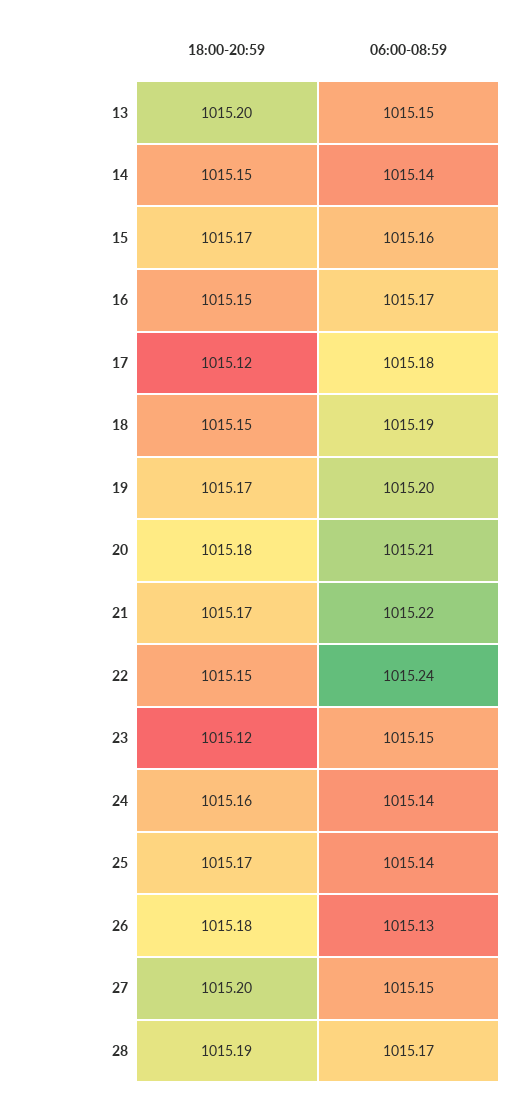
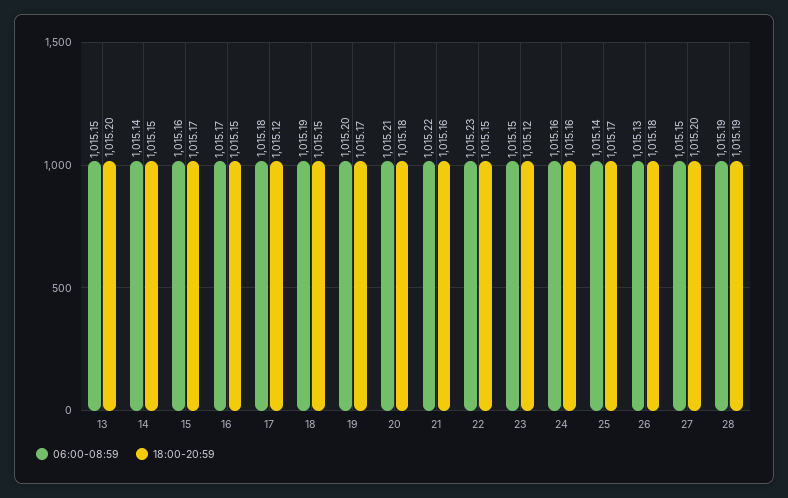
18:00-20:59, 21: 1015.17 -> 1015.16
06:00-08:59, 22: 1015.24 -> 1015.23
06:00-08:59, 24: 1015.14 -> 1015.16
06:00-08:59, 28: 1015.17 -> 1015.19

